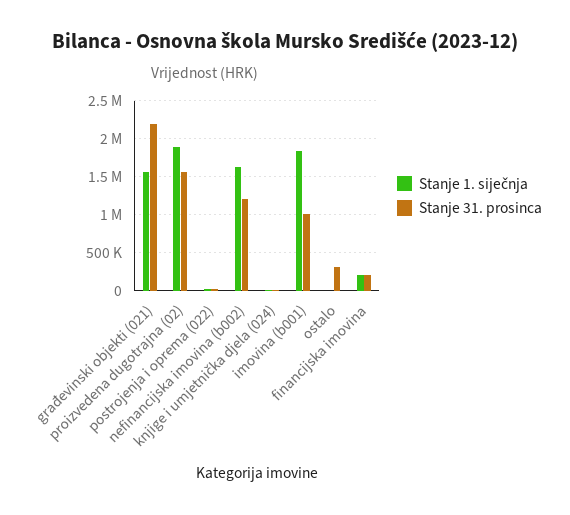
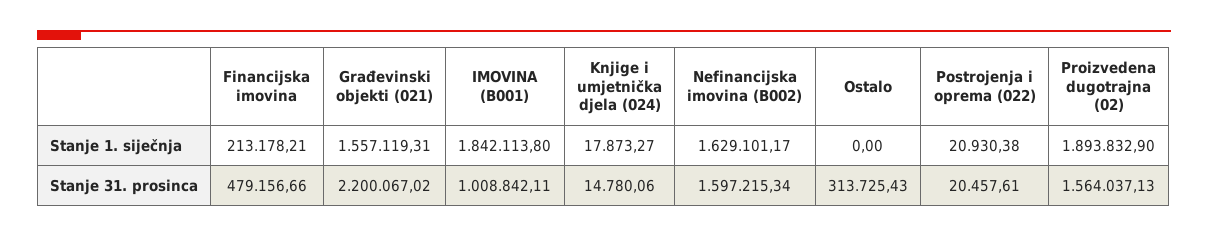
Stanje 31. prosinca, nefinancijska imovina (b002): 1200000 -> 1597215.34
Stanje 31. prosinca, financijska imovina: 200000 -> 479156.66

